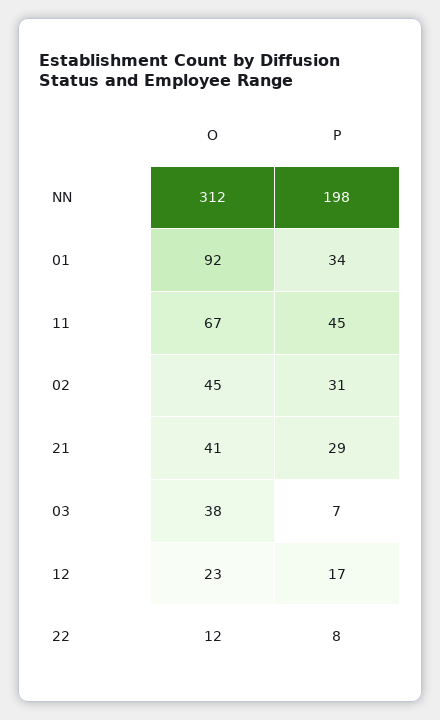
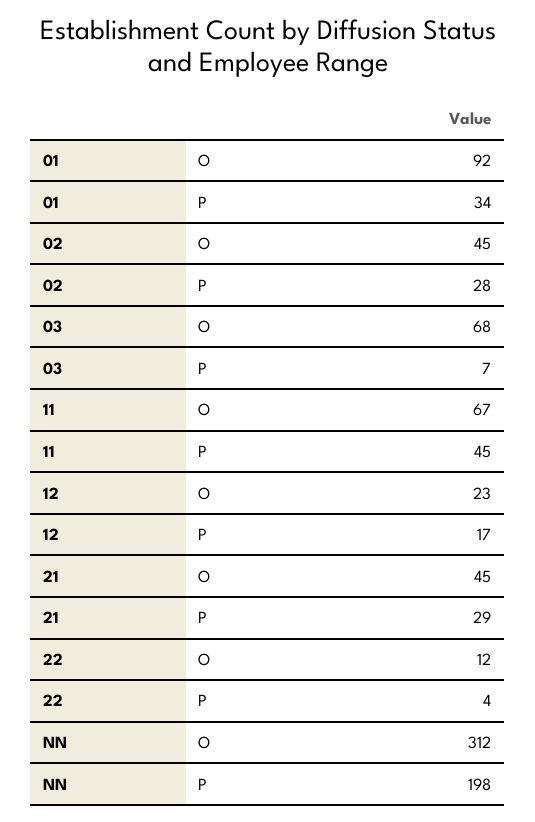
P, 02: 31 -> 28
O, 21: 41 -> 45
O, 03: 38 -> 68
P, 22: 8 -> 4

